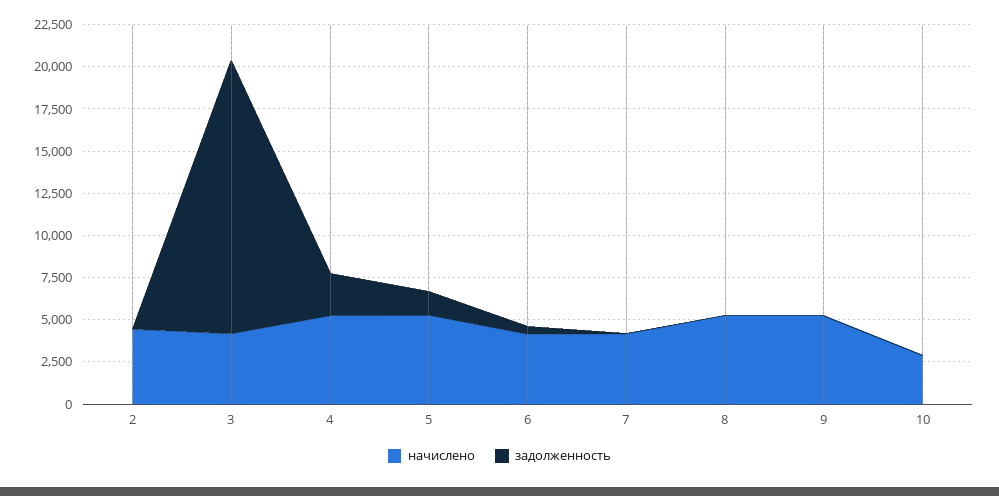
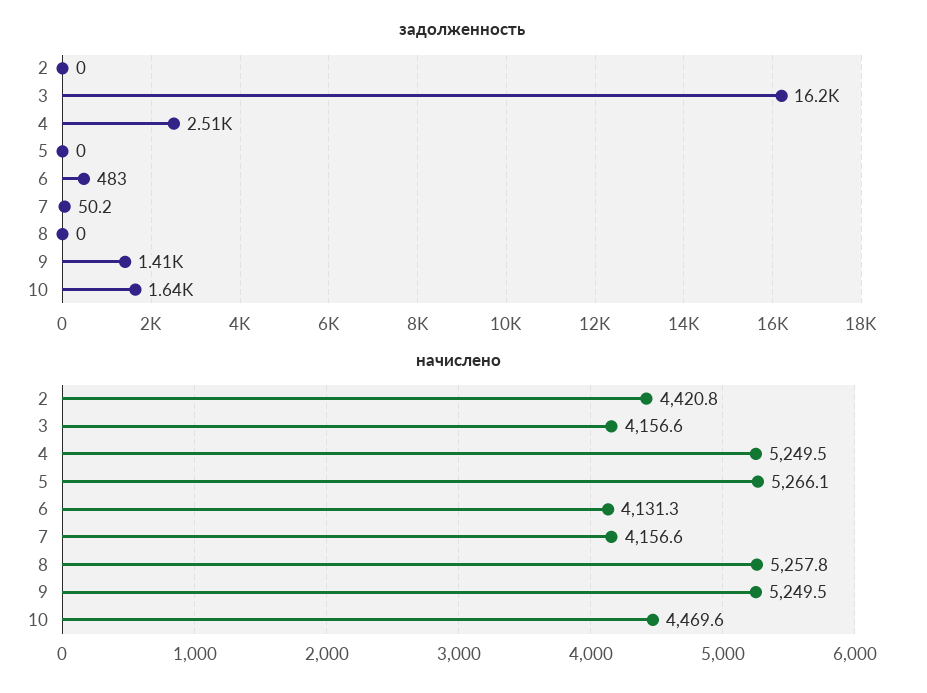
задолженность, 5: 1500 -> 0
задолженность, 9: 0 -> 1410
начислено, 10: 3000 -> 4469.6
задолженность, 10: 0 -> 1640

